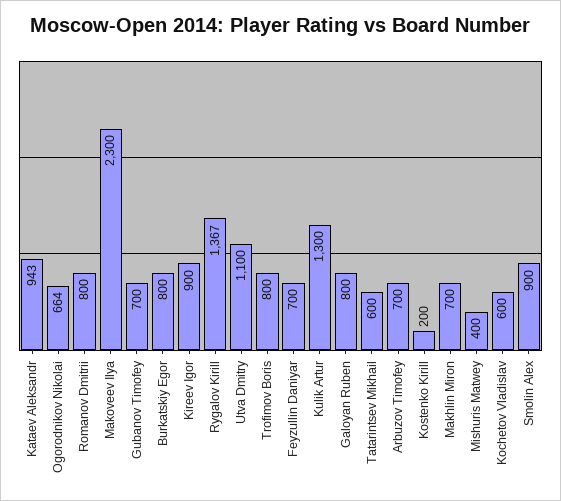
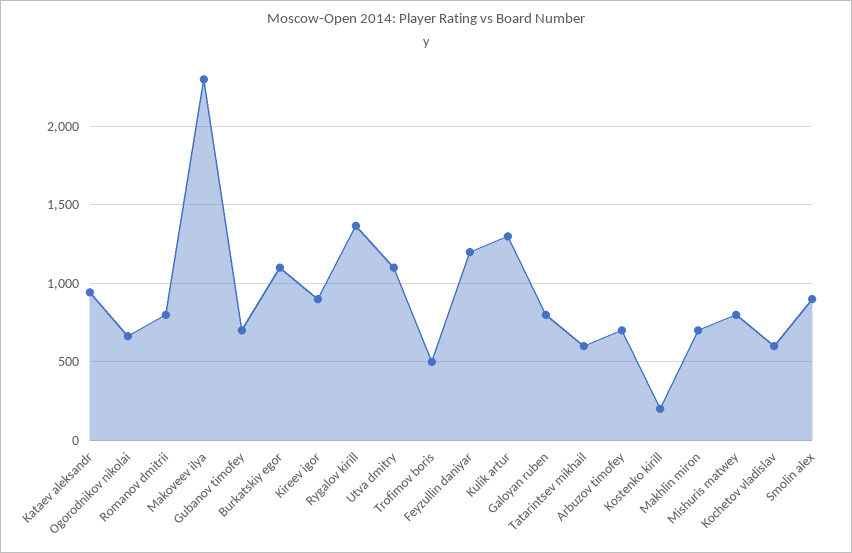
Burkatskiy Egor: 800 -> 1100
Trofimov Boris: 800 -> 500
Feyzullin Daniyar: 700 -> 1200
Mishuris Matwey: 400 -> 800

